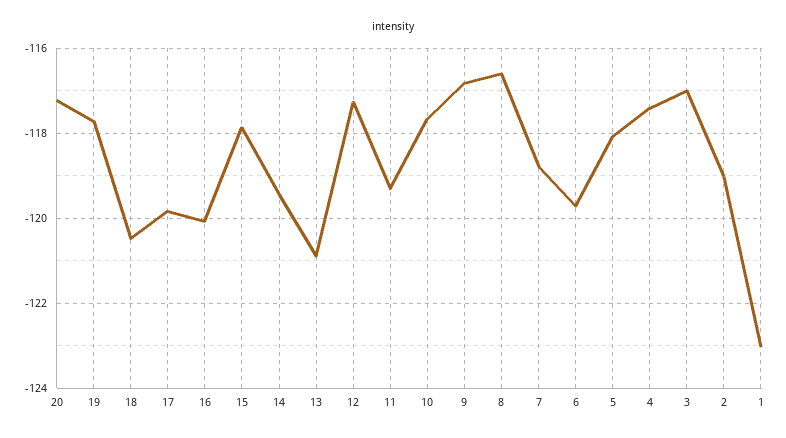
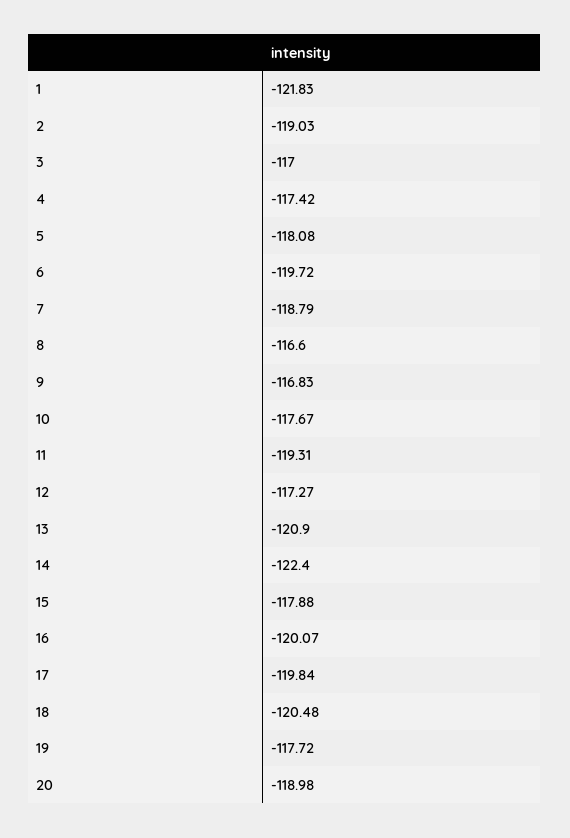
20: -117.2 -> -118.98
14: -119.4 -> -122.4
1: -123 -> -121.83

